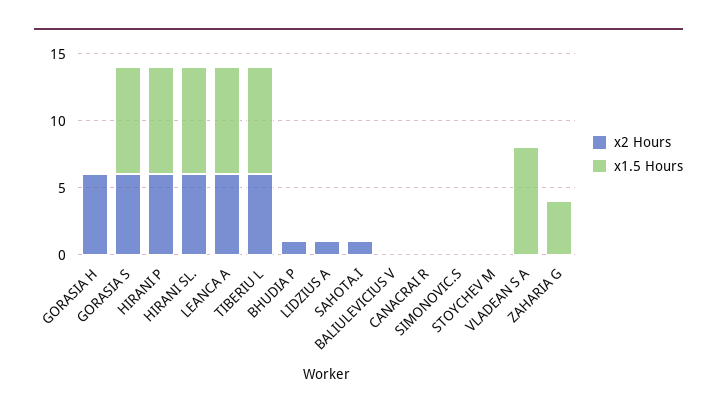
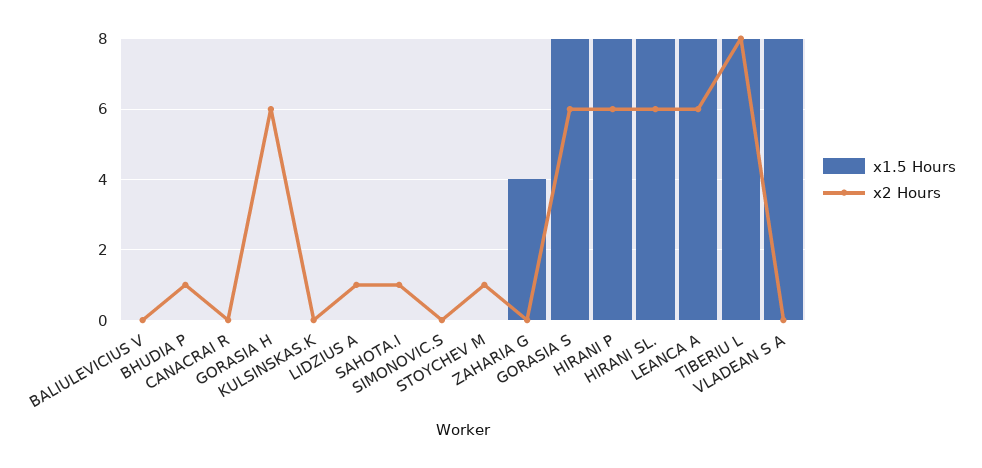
x2 Hours, TIBERIU L: 6 -> 8
x2 Hours, STOYCHEV M: 0 -> 1
x1.5 Hours, KULSINSKAS.K: none -> 0
x2 Hours, KULSINSKAS.K: none -> 0

